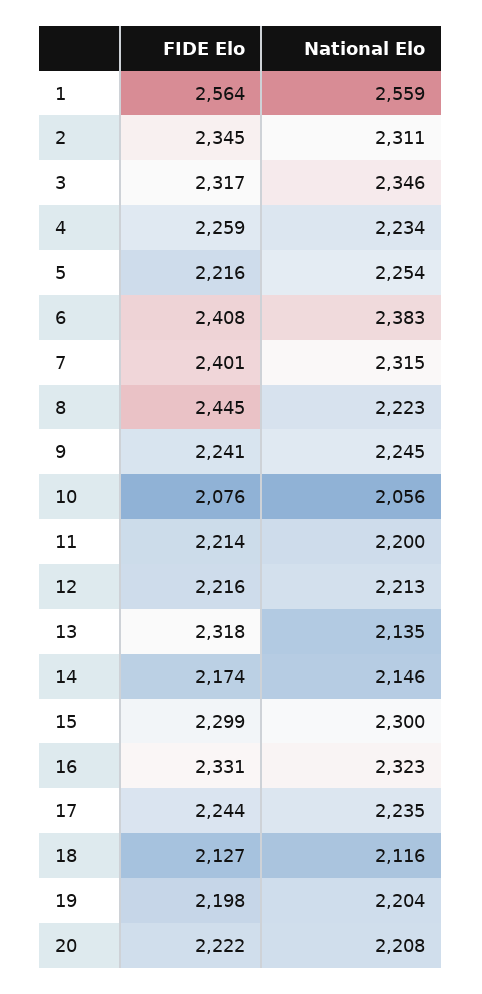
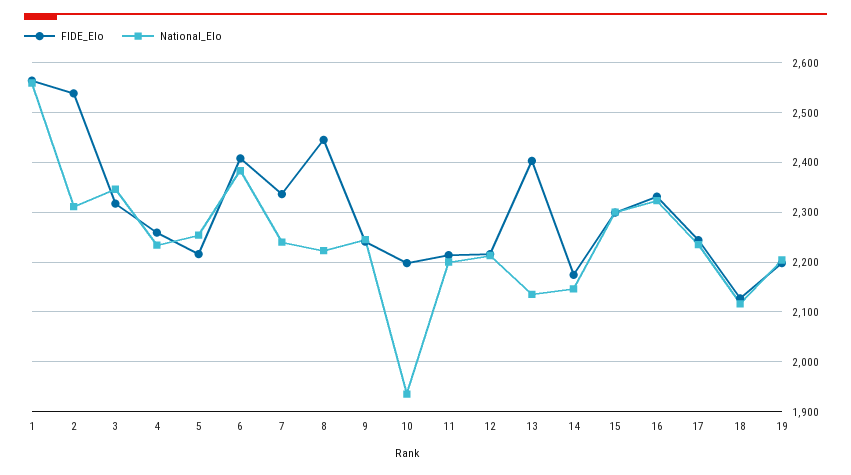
FIDE Elo, 2: 2345 -> 2540
FIDE Elo, 7: 2401 -> 2340
National Elo, 7: 2315 -> 2240
FIDE Elo, 10: 2076 -> 2200
National Elo, 10: 2056 -> 1940
FIDE Elo, 13: 2318 -> 2400
FIDE Elo, 20: 2222 -> none
National Elo, 20: 2208 -> none

